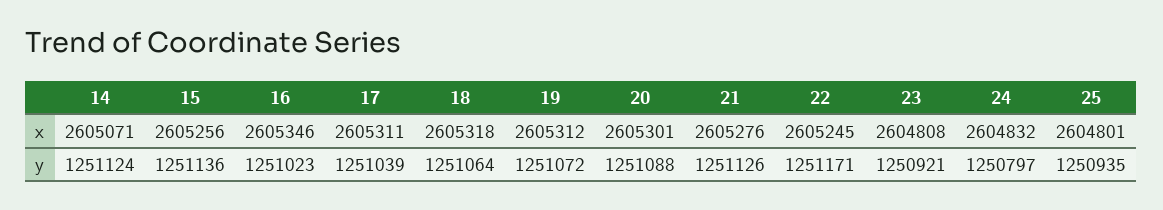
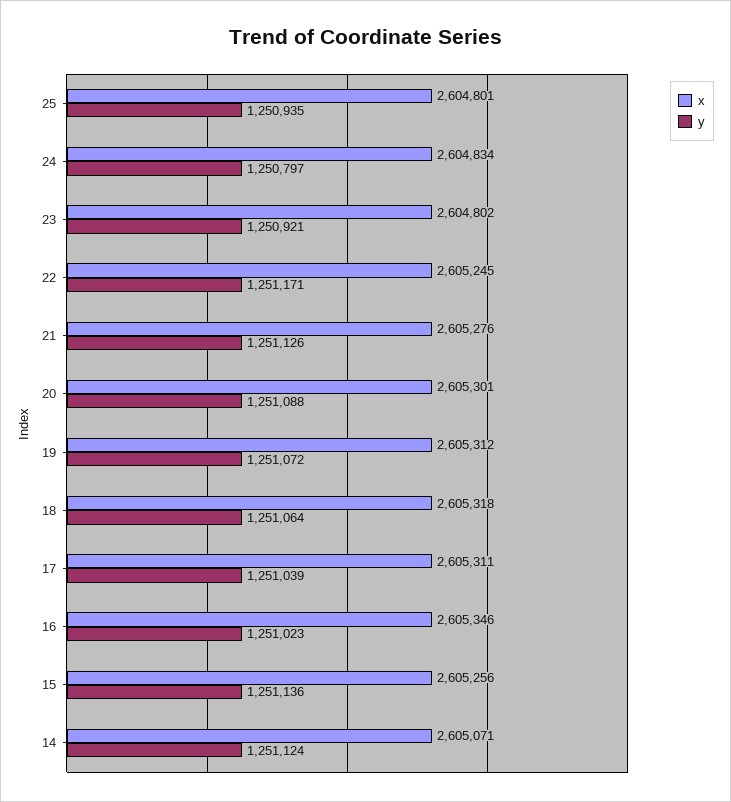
x, 23: 2604808 -> 2604802
x, 24: 2604832 -> 2604834

